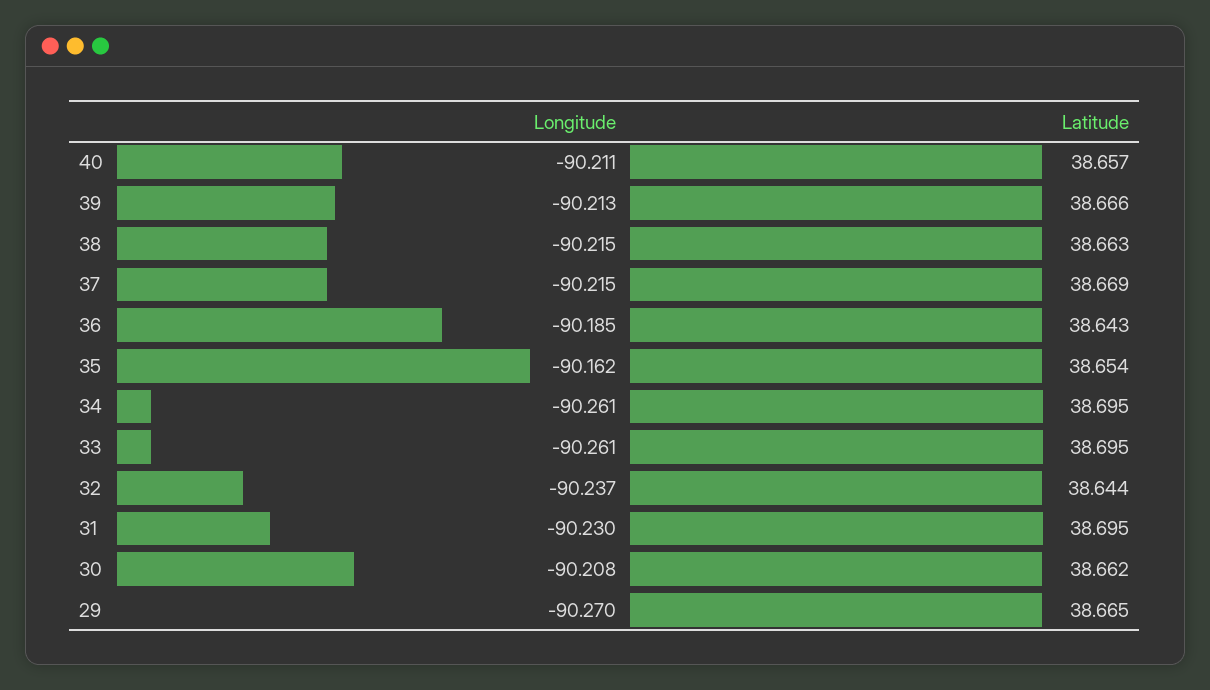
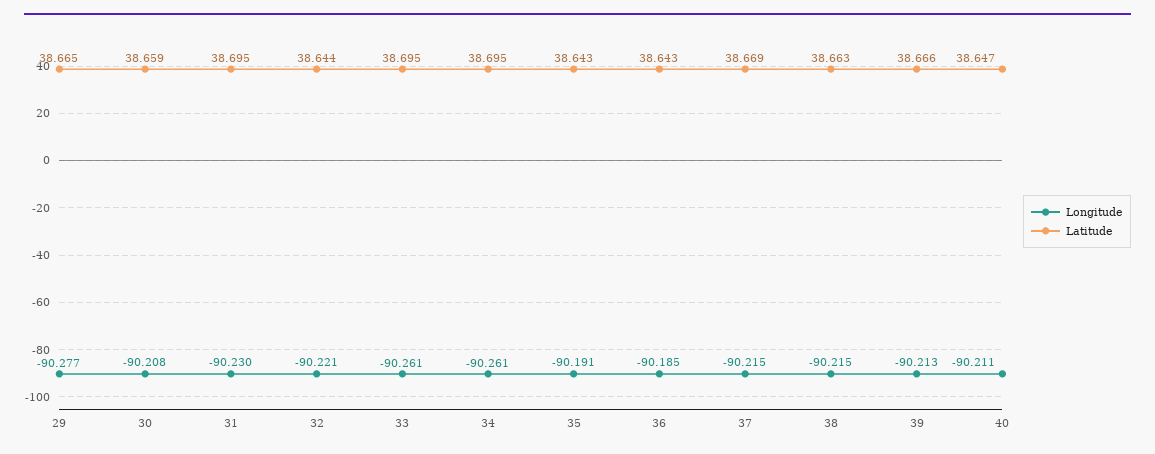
Latitude, 40: 38.657 -> 38.647
Longitude, 35: -90.162 -> -90.191
Latitude, 35: 38.654 -> 38.643
Longitude, 32: -90.237 -> -90.221
Latitude, 30: 38.662 -> 38.659
Longitude, 29: -90.27 -> -90.277

